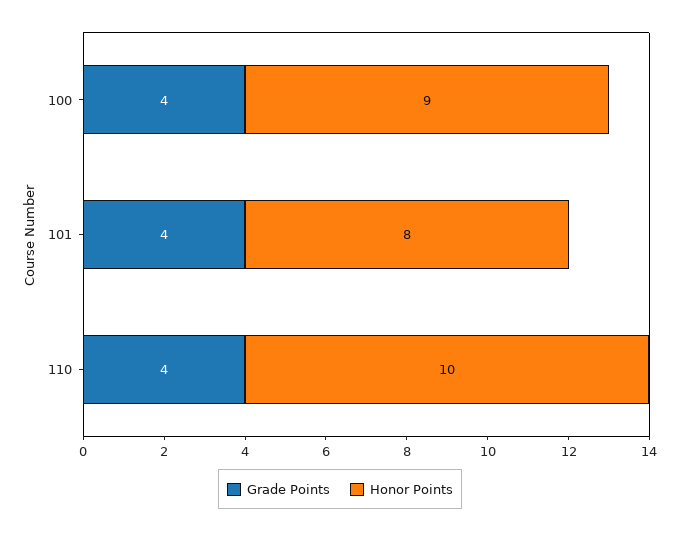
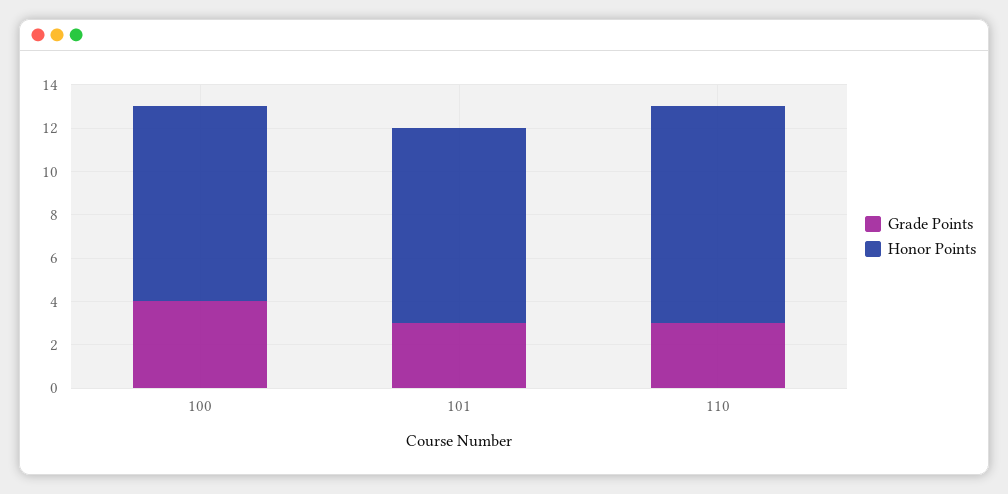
Grade Points, 101: 4 -> 3
Honor Points, 101: 8 -> 9
Grade Points, 110: 4 -> 3

